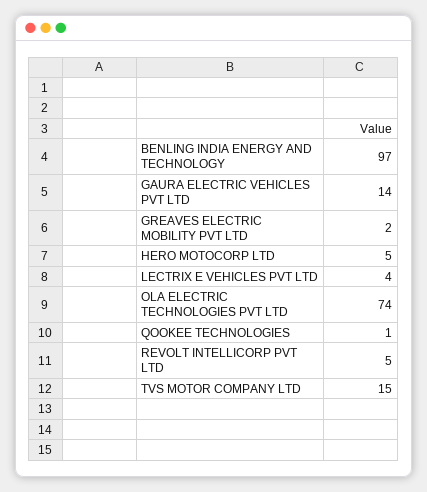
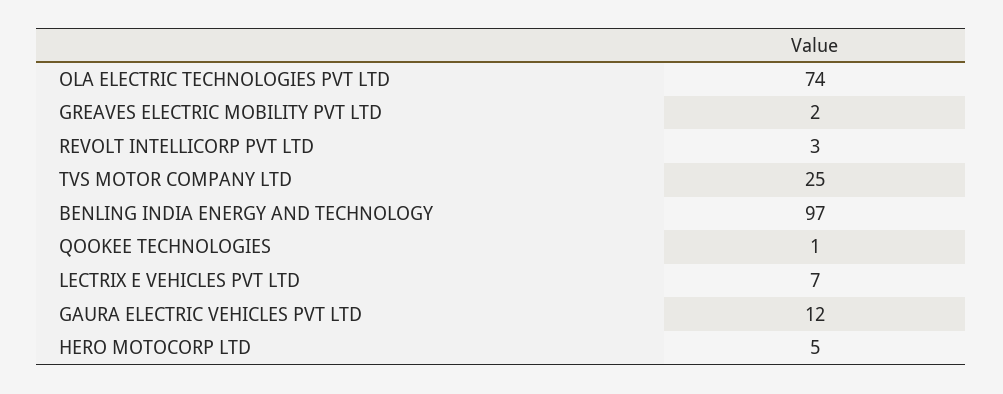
GAURA ELECTRIC VEHICLES PVT LTD: 14 -> 12
LECTRIX E VEHICLES PVT LTD: 4 -> 7
REVOLT INTELLICORP PVT LTD: 5 -> 3
TVS MOTOR COMPANY LTD: 15 -> 25

